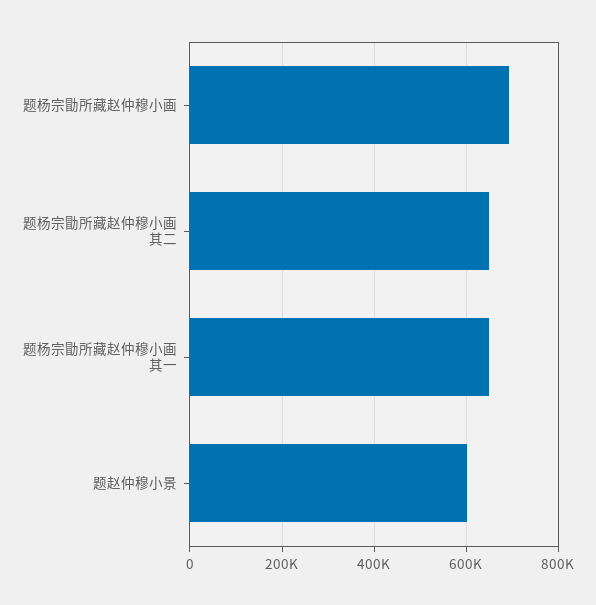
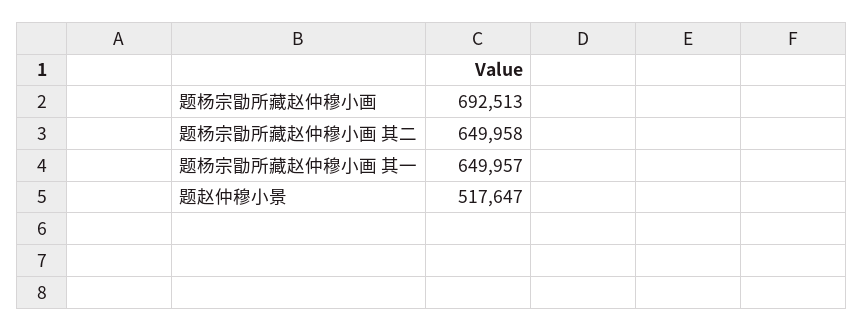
题赵仲穆小景: 600000 -> 517647

